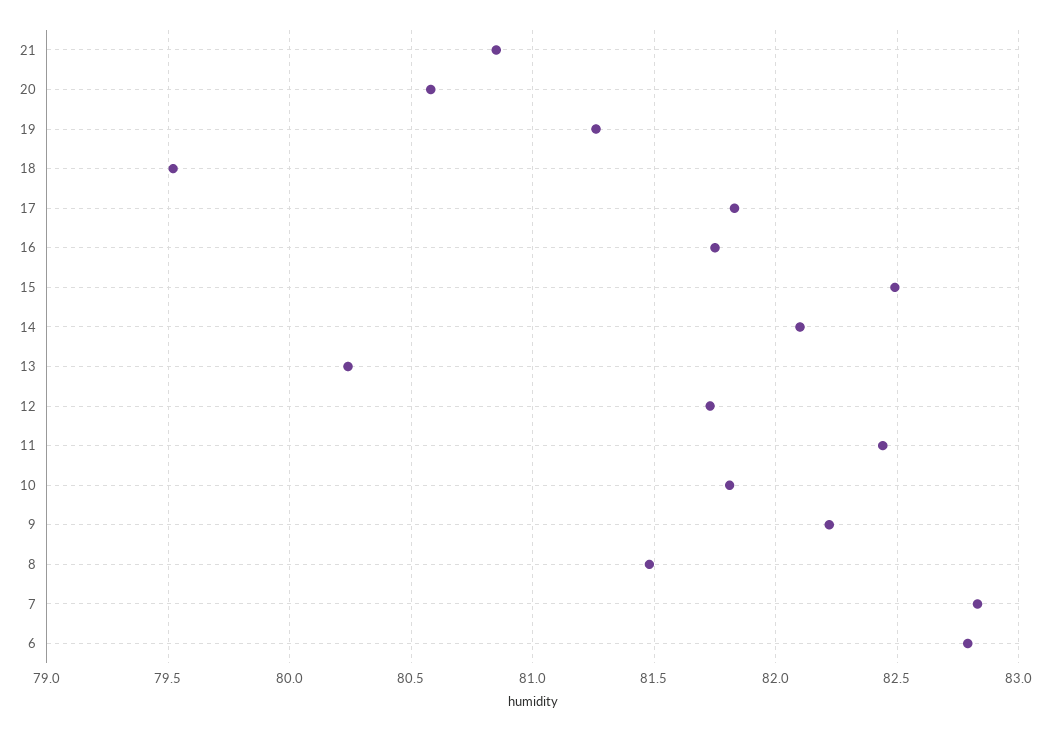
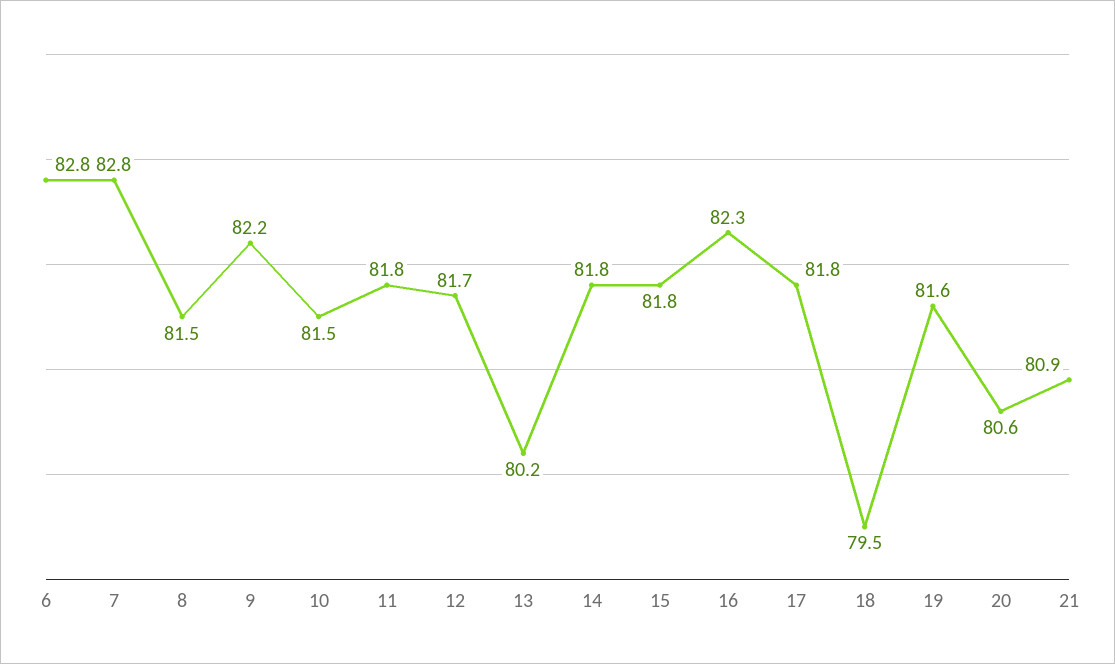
19: 81.25 -> 81.6
16: 81.75 -> 82.3
15: 82.5 -> 81.8
14: 82.1 -> 81.8
11: 82.45 -> 81.8
10: 81.8 -> 81.5

